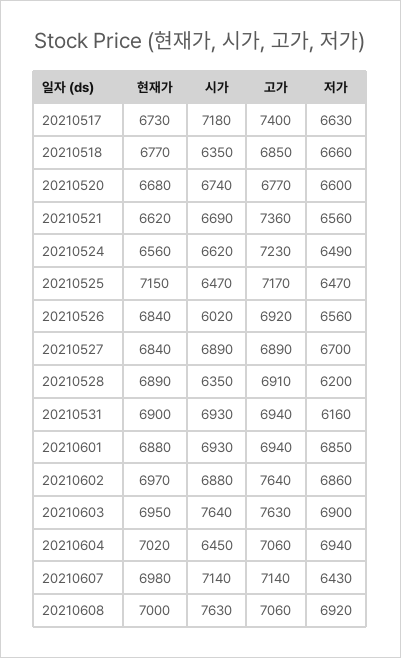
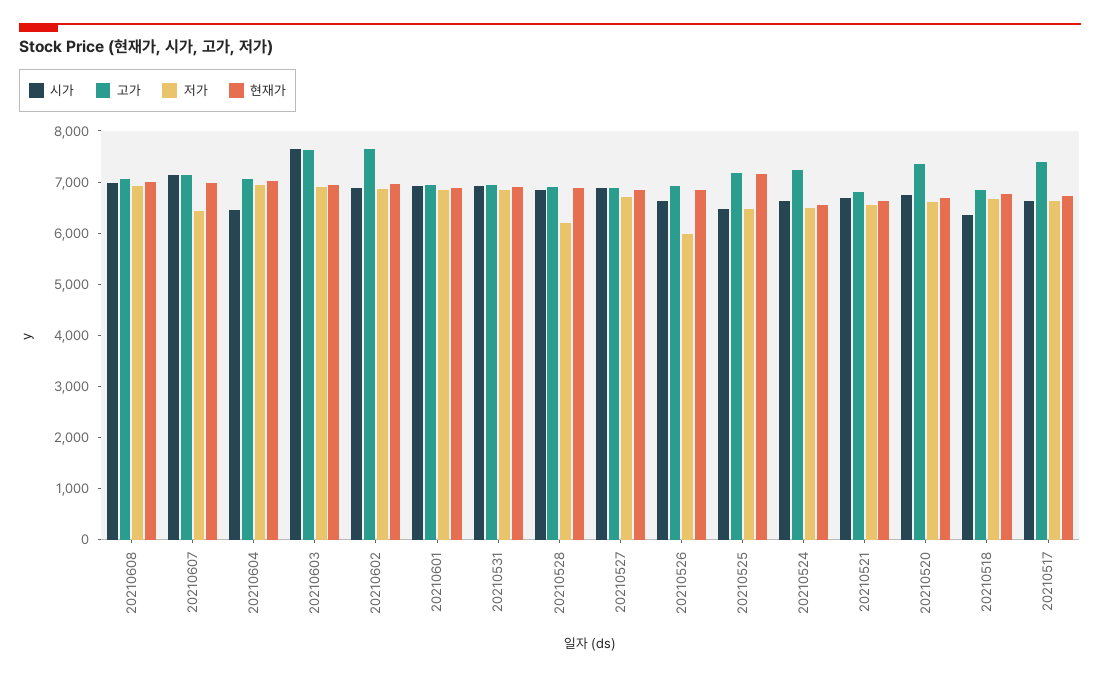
시가, 20210517: 7180 -> 6600
고가, 20210520: 6770 -> 7400
고가, 20210521: 7360 -> 6800
시가, 20210526: 6020 -> 6600
저가, 20210526: 6560 -> 6000
시가, 20210528: 6350 -> 6800
저가, 20210531: 6160 -> 6800
시가, 20210608: 7630 -> 7000

